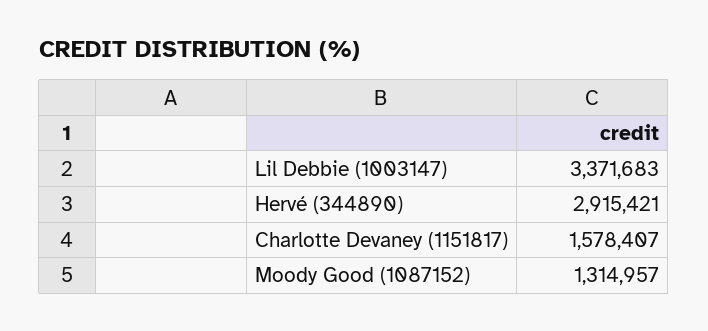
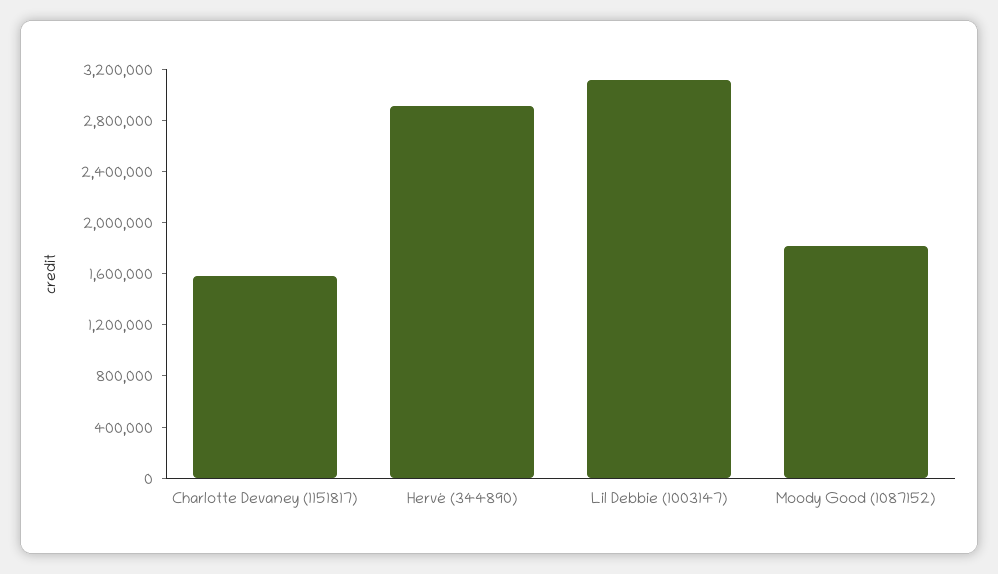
Lil Debbie (1003147): 3371683 -> 3100000
Moody Good (1087152): 1314957 -> 1800000

